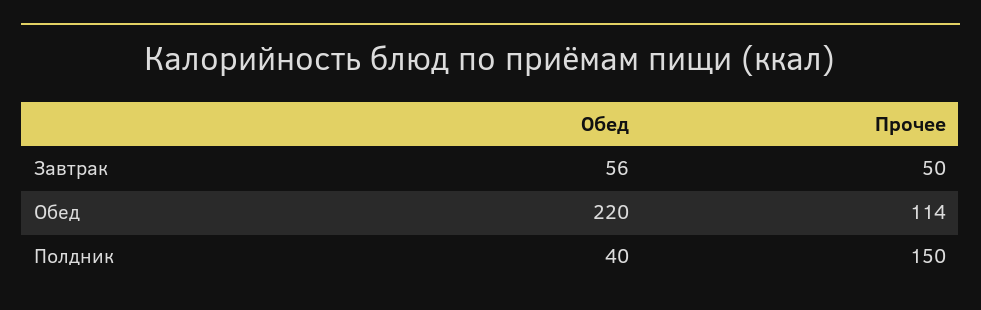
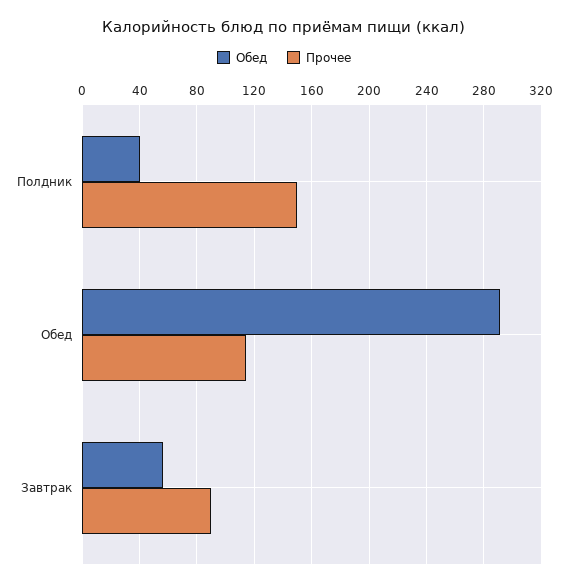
Прочее, Завтрак: 50 -> 90
Обед, Обед: 220 -> 290

